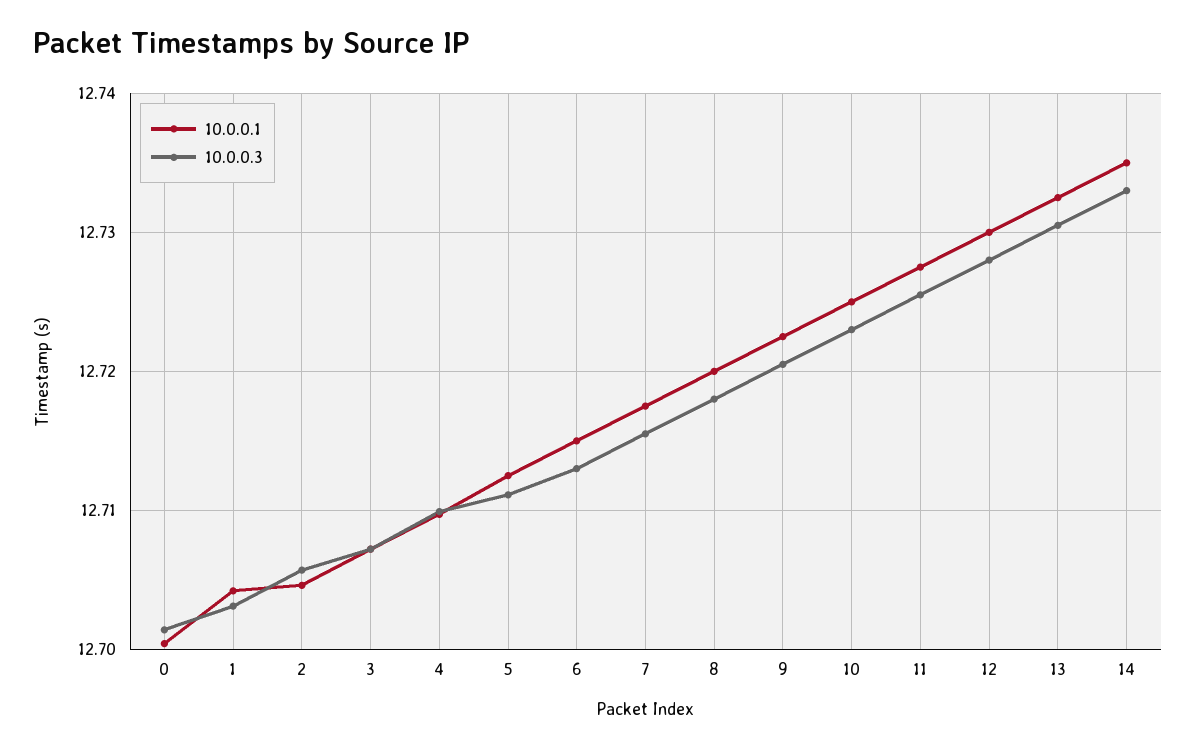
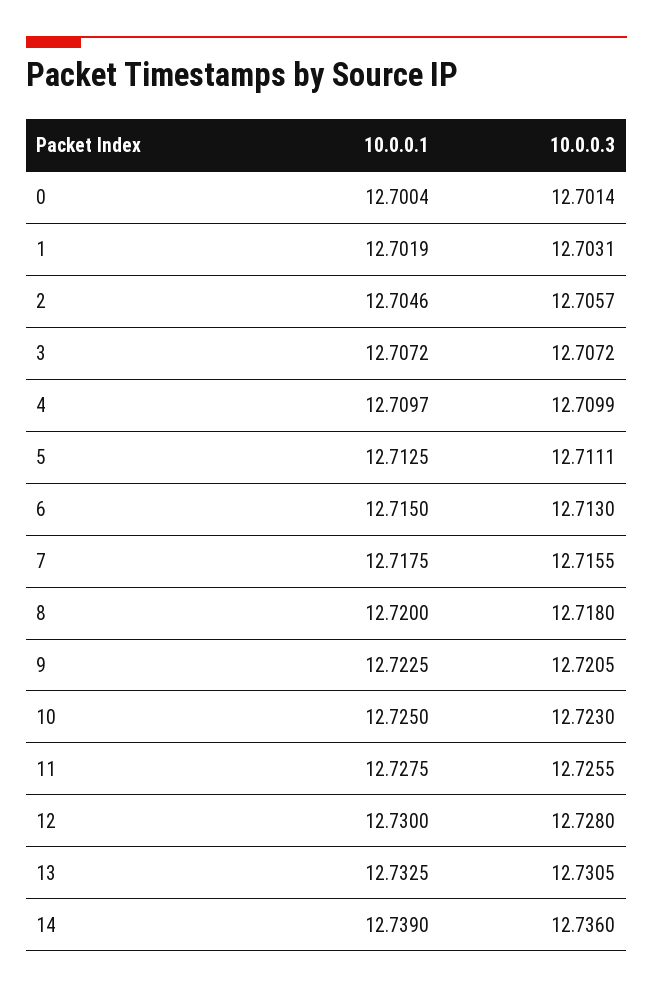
10.0.0.1, 1: 12.704 -> 12.7019
10.0.0.1, 14: 12.735 -> 12.739
10.0.0.3, 14: 12.733 -> 12.736

